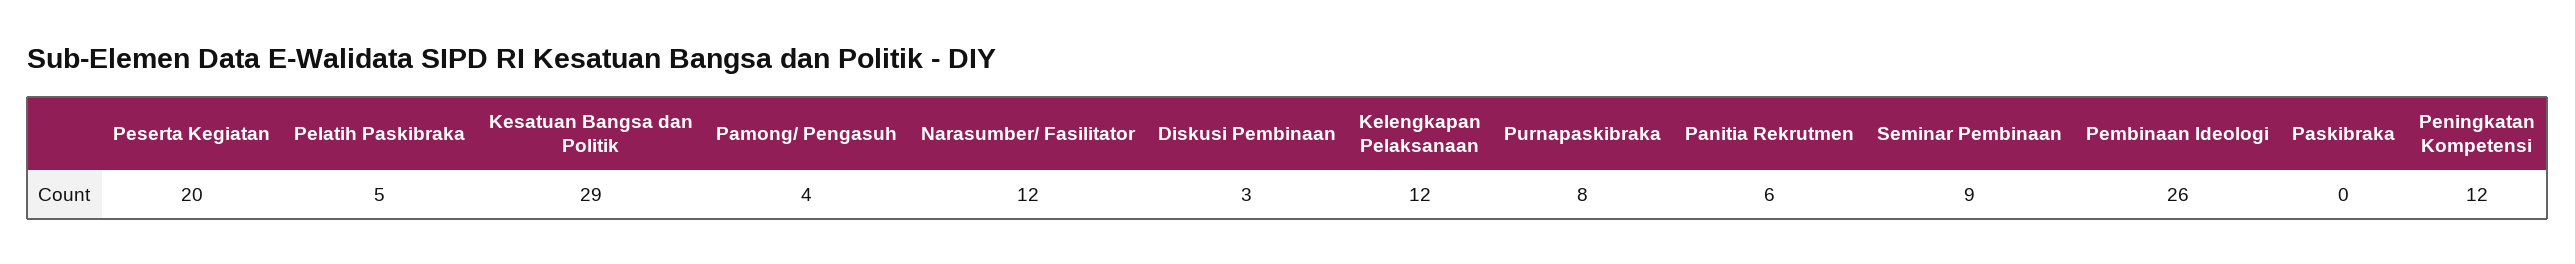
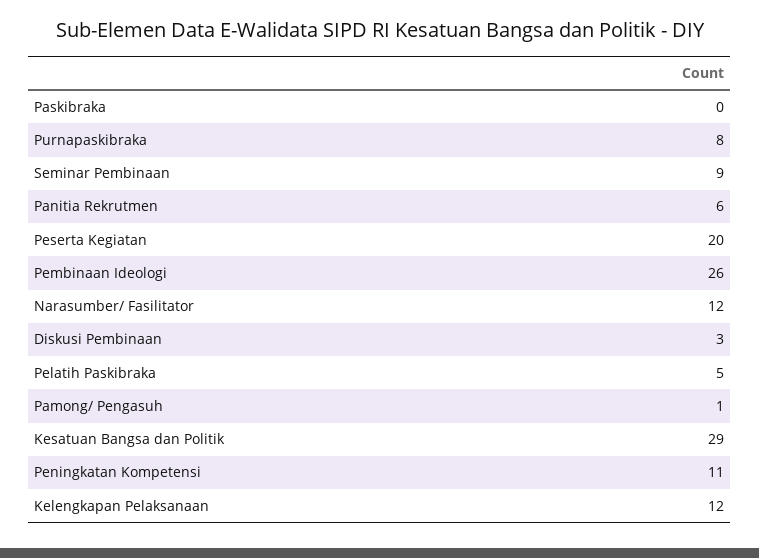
Pamong/ Pengasuh: 4 -> 1
Peningkatan Kompetensi: 12 -> 11

